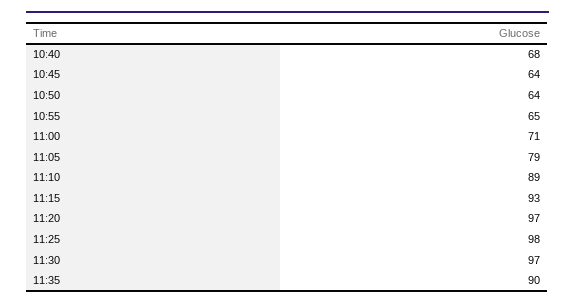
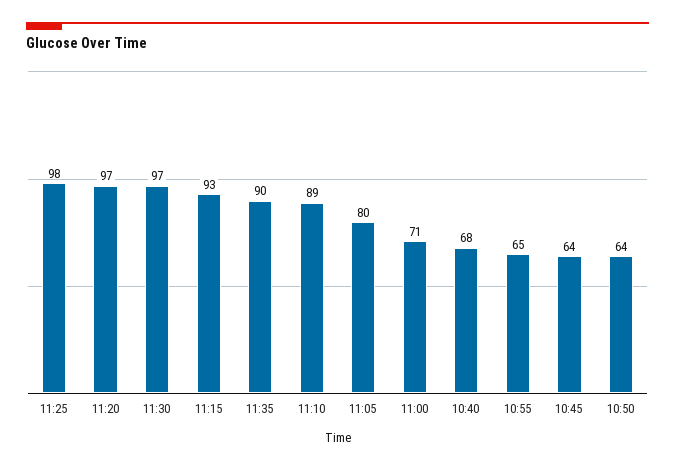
11:05: 79 -> 80

